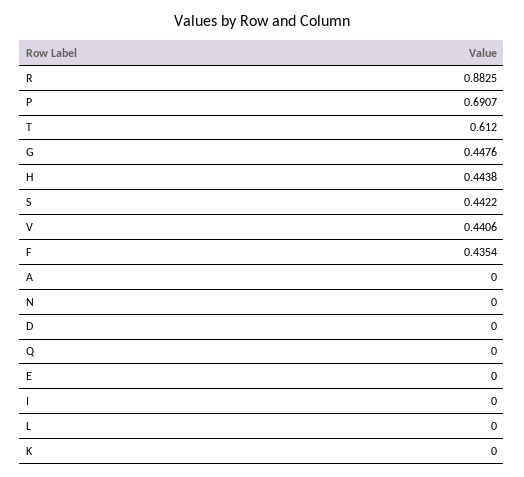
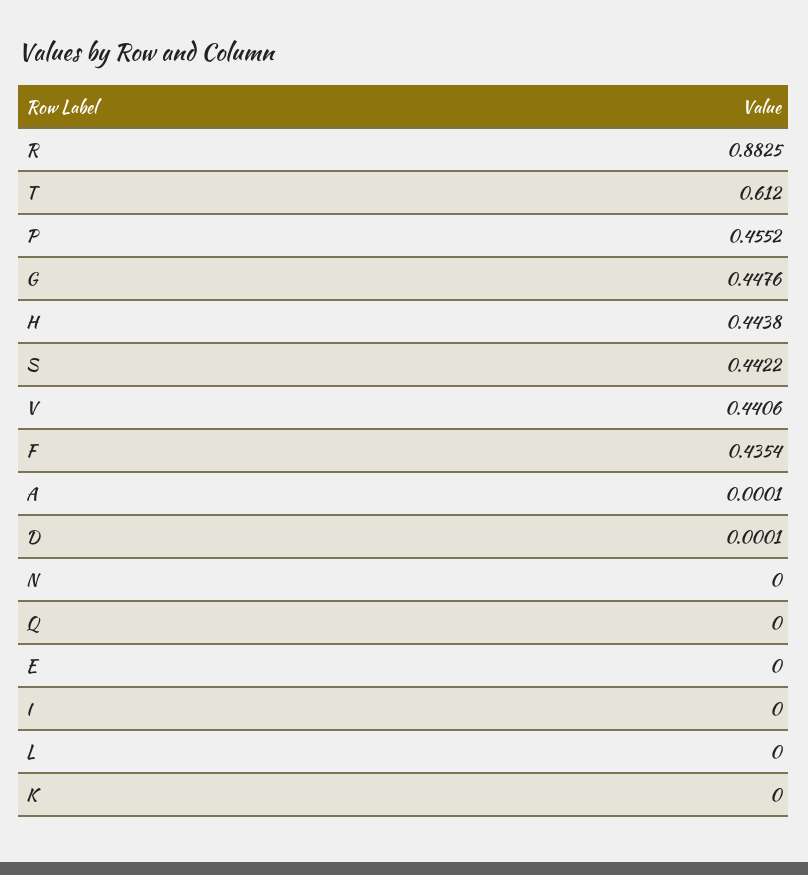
P: 0.6907 -> 0.4552
A: 0 -> 0.0001
D: 0 -> 0.0001

